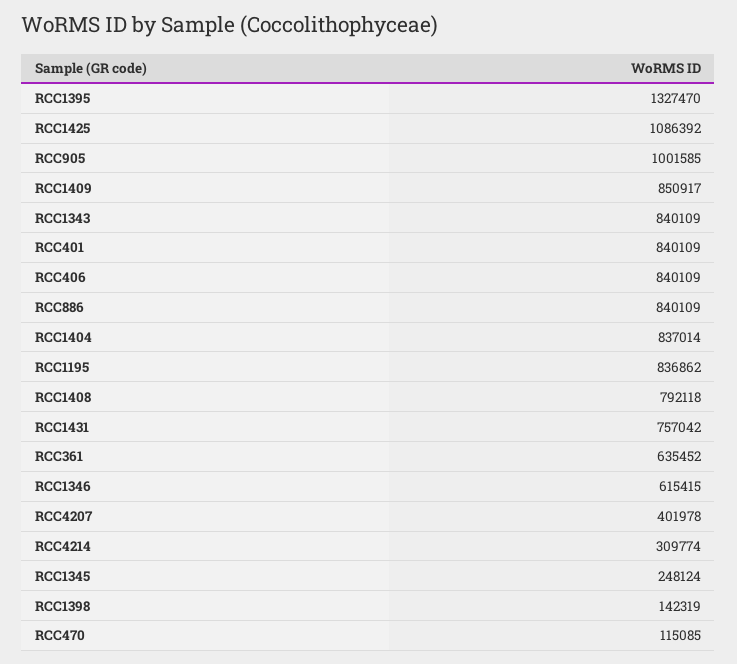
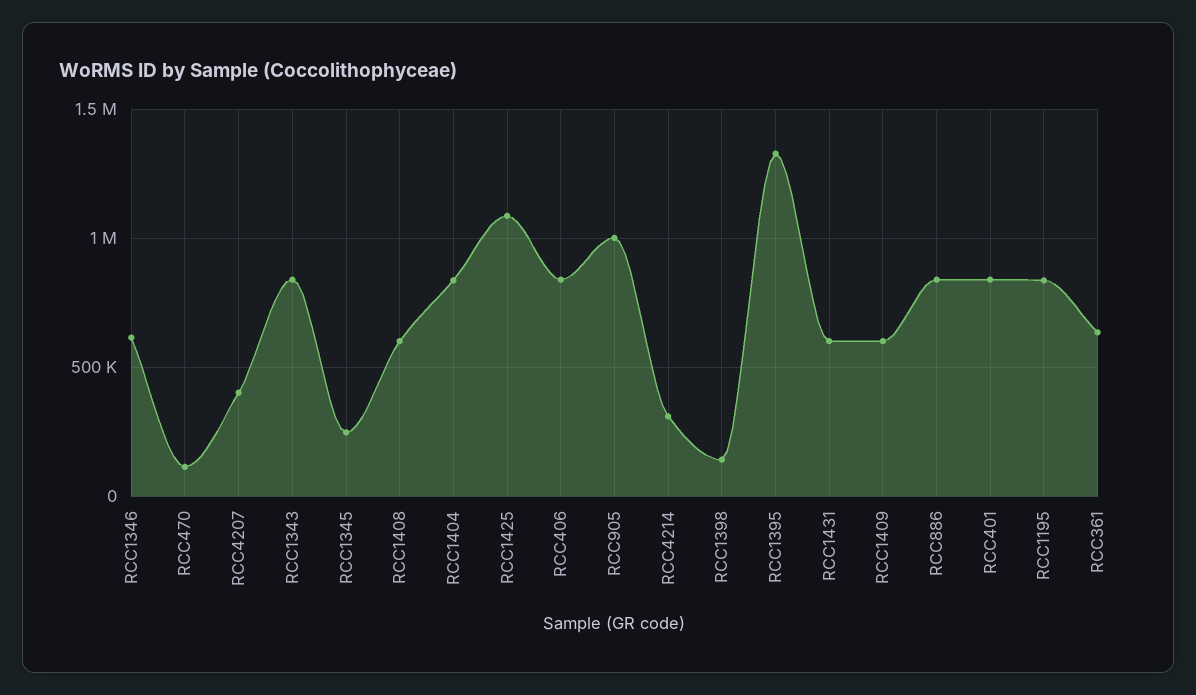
RCC1409: 850917 -> 600000
RCC1408: 792118 -> 600000
RCC1431: 757042 -> 600000

